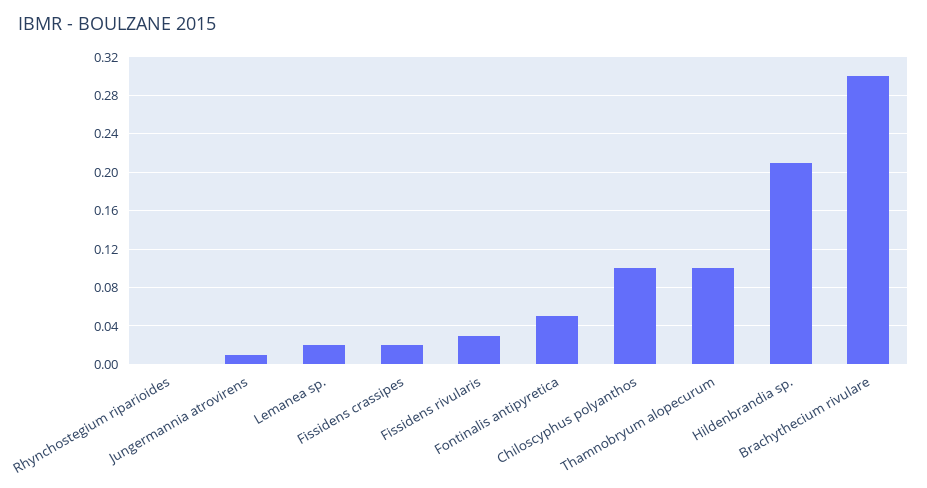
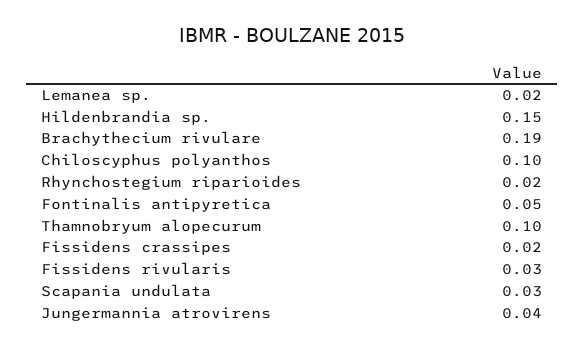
Rhynchostegium riparioides: 0 -> 0.02
Jungermannia atrovirens: 0.01 -> 0.04
Hildenbrandia sp.: 0.21 -> 0.15
Brachythecium rivulare: 0.3 -> 0.19
Scapania undulata: none -> 0.03

